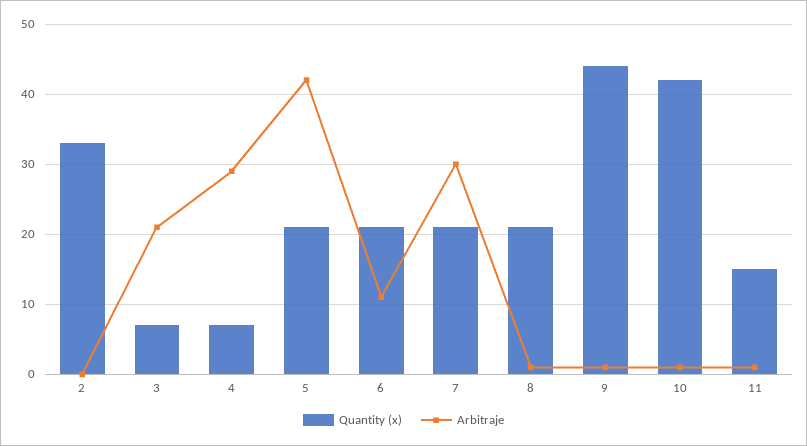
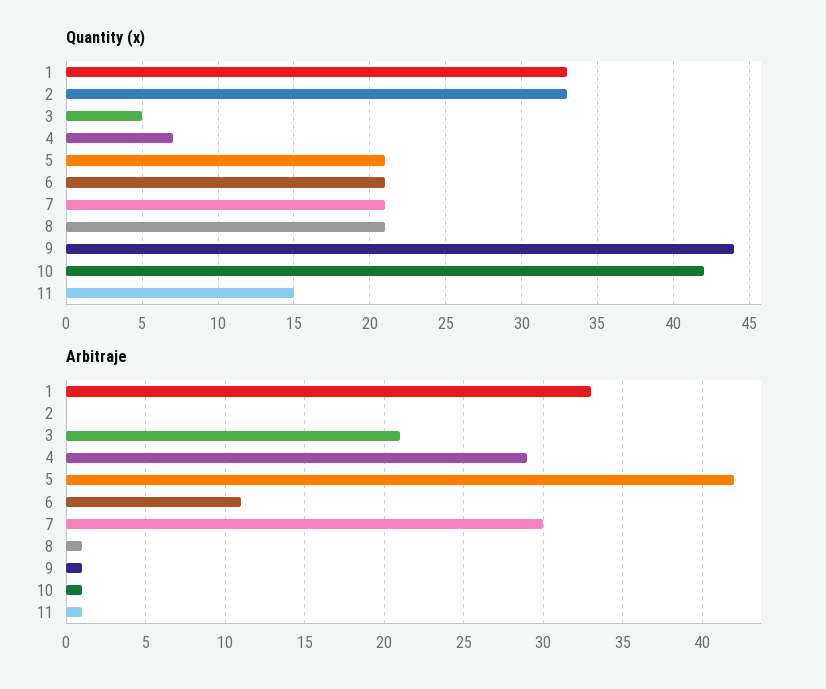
Quantity (x), 3: 7 -> 5
Quantity (x), 1: none -> 33
Arbitraje, 1: none -> 33

